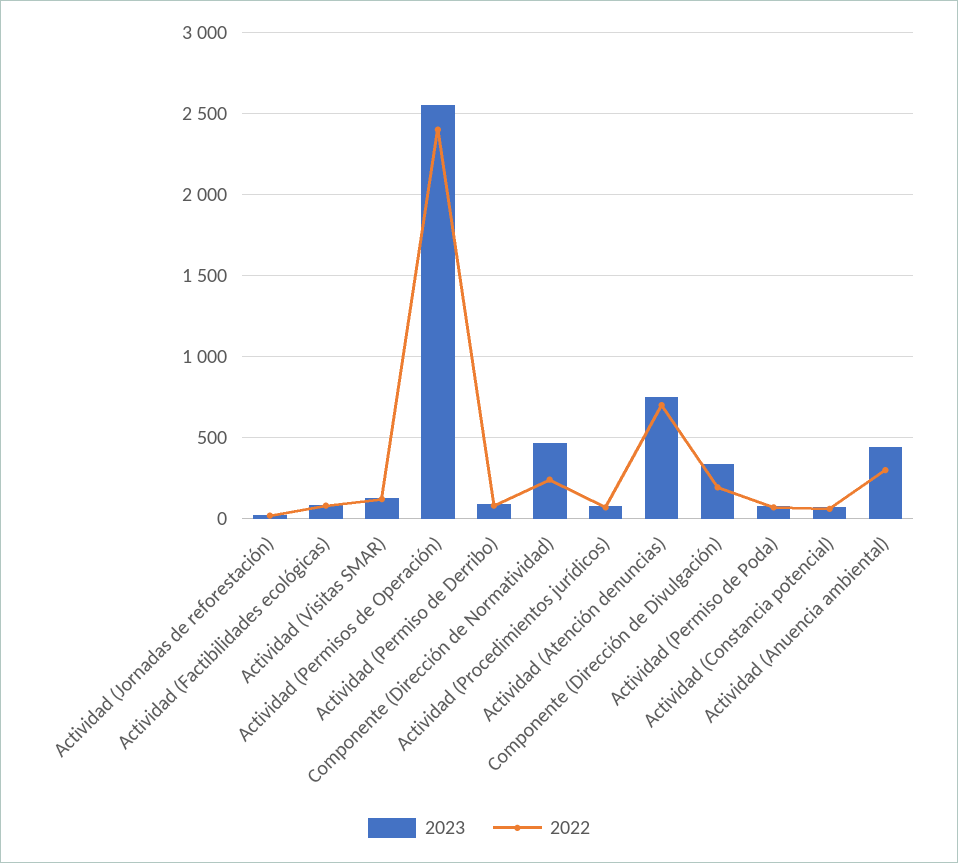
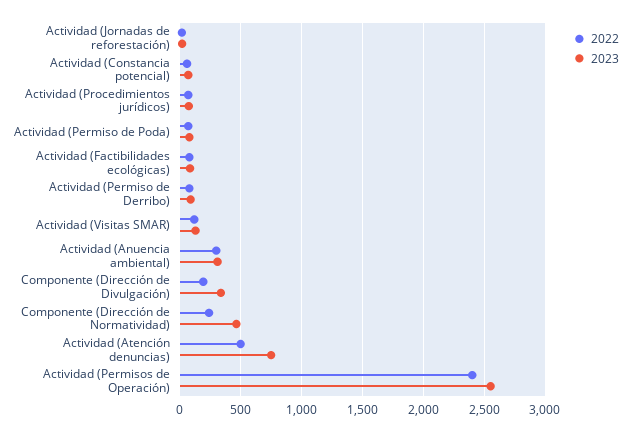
2022, Actividad (Atención denuncias): 700 -> 500
2023, Actividad (Anuencia ambiental): 450 -> 300

